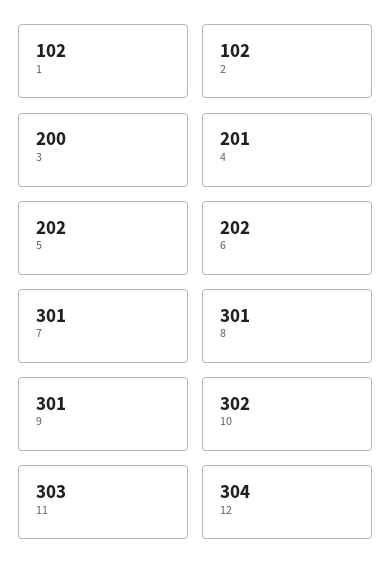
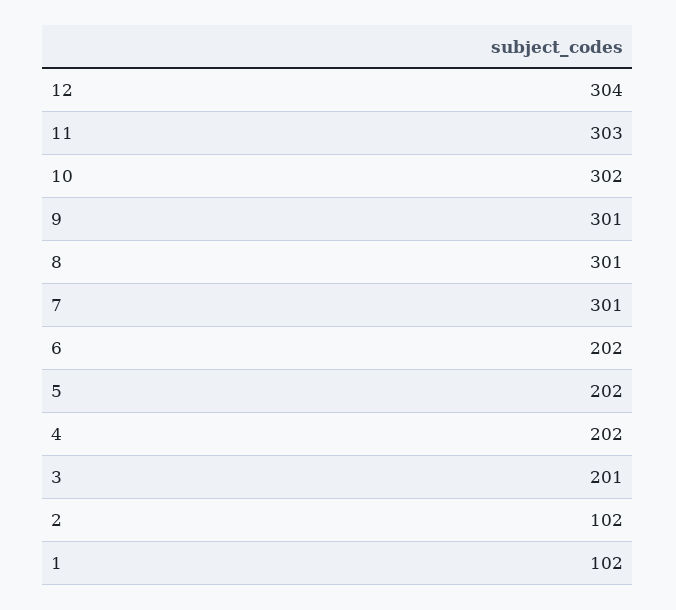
3: 200 -> 201
4: 201 -> 202

